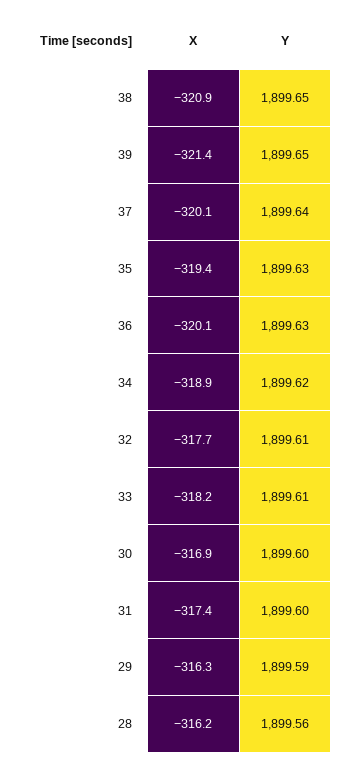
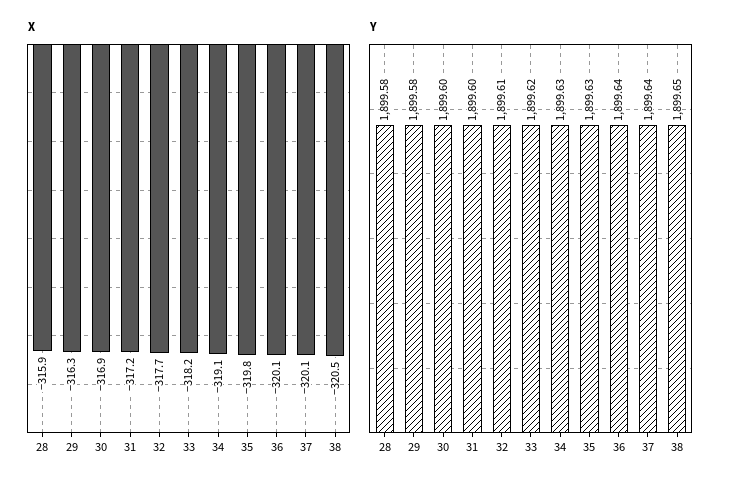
X, 38: -320.9 -> -320.5
X, 39: -321.4 -> none
Y, 39: 1899.65 -> none
X, 35: -319.4 -> -319.8
Y, 36: 1899.63 -> 1899.64
X, 34: -318.9 -> -319.1
Y, 34: 1899.62 -> 1899.63
Y, 33: 1899.61 -> 1899.62
X, 31: -317.4 -> -317.2
Y, 29: 1899.59 -> 1899.58
X, 28: -316.2 -> -315.9
Y, 28: 1899.56 -> 1899.58

